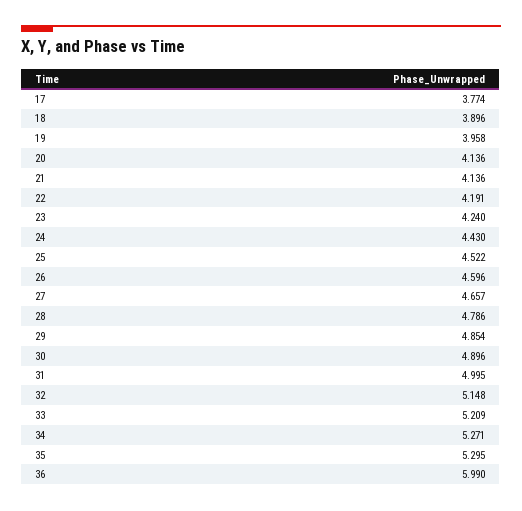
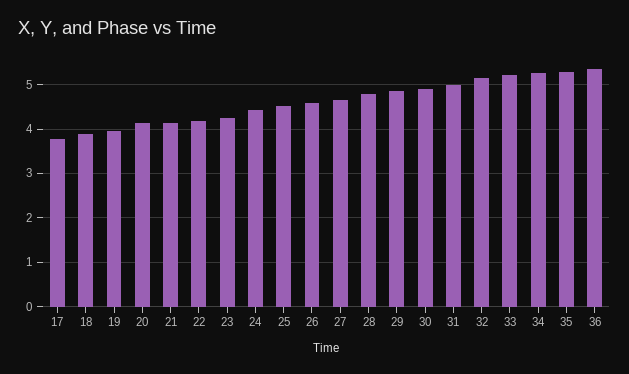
36: 5.99 -> 5.4

